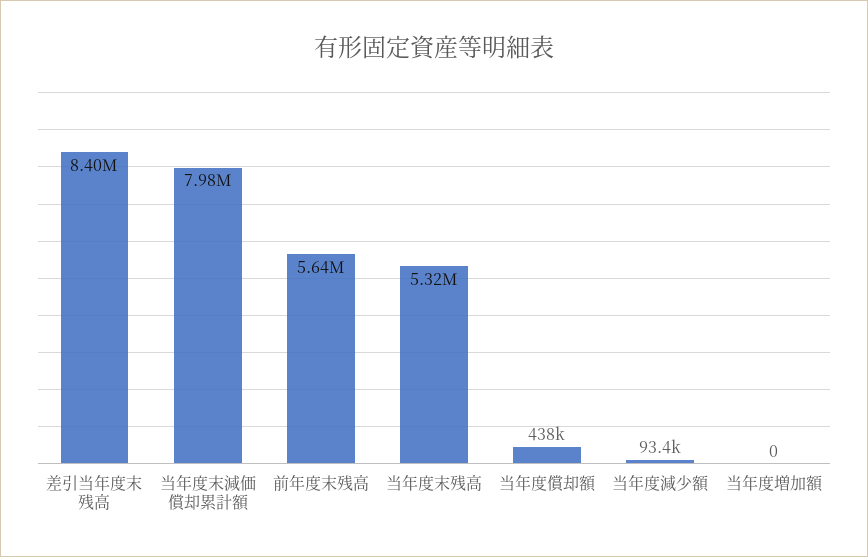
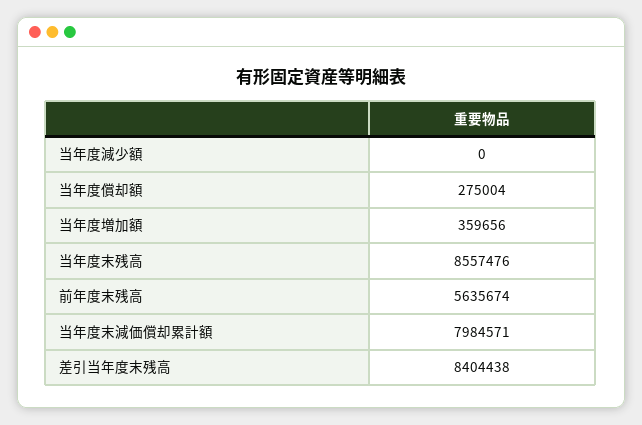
当年度末残高: 5320000 -> 8557476
当年度償却額: 438000 -> 275004
当年度減少額: 93400 -> 0
当年度増加額: 0 -> 359656

